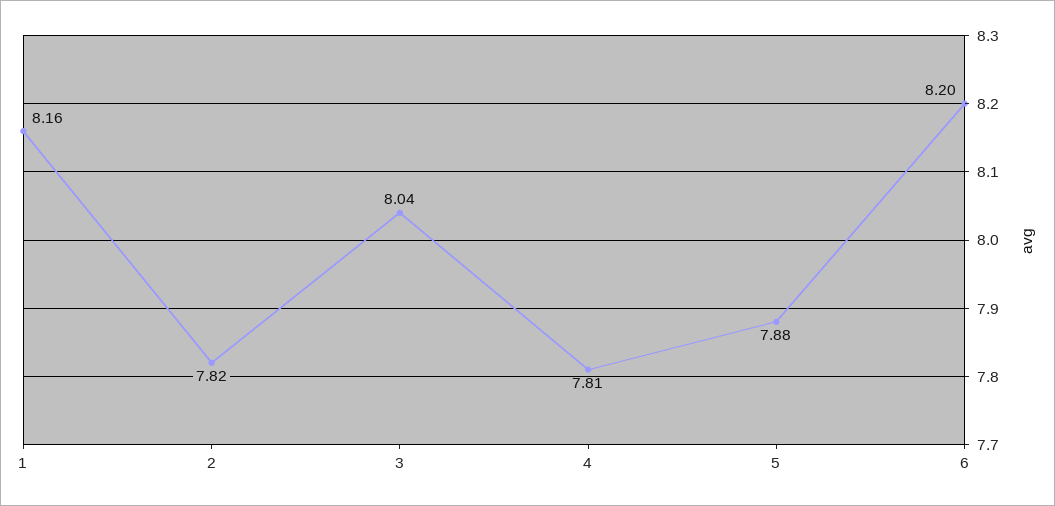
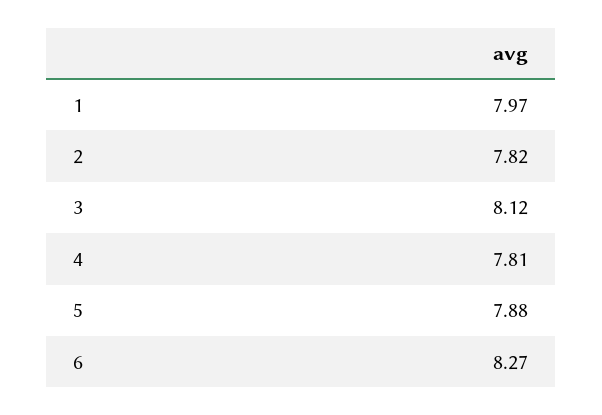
1: 8.16 -> 7.97
3: 8.04 -> 8.12
6: 8.2 -> 8.27

